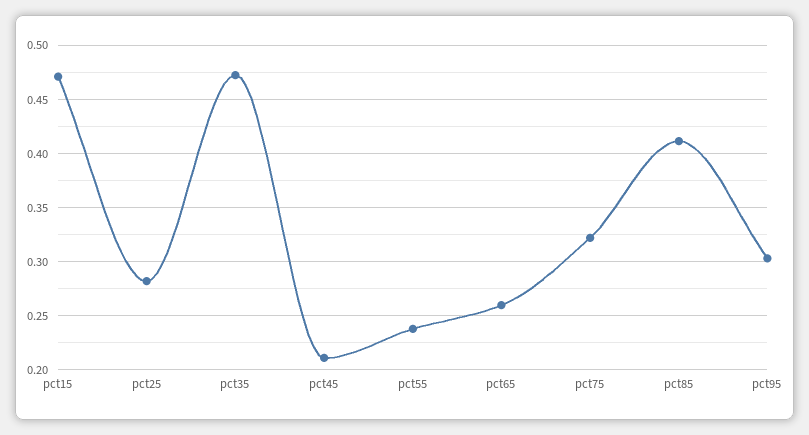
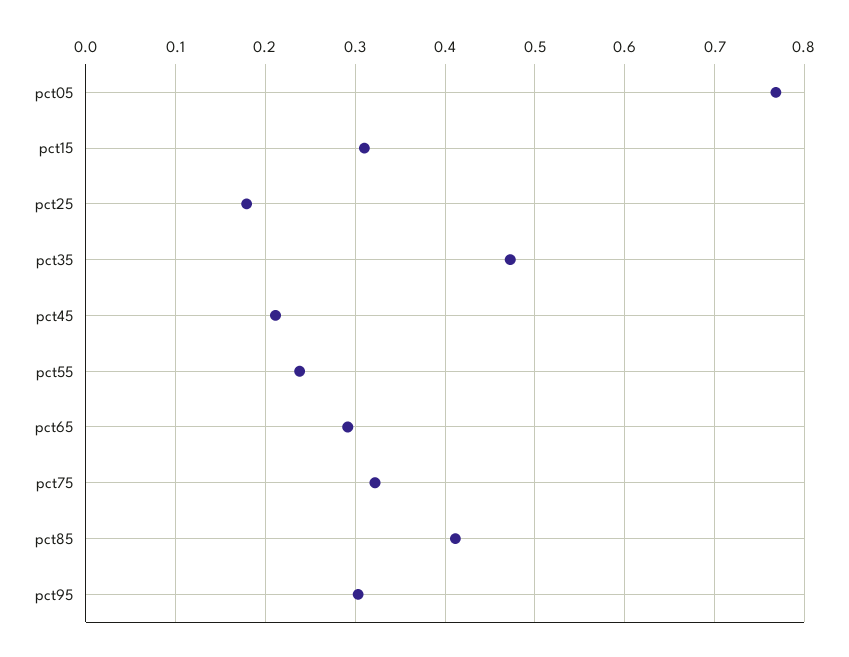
pct15: 0.47 -> 0.31
pct25: 0.28 -> 0.18
pct65: 0.26 -> 0.29
pct05: none -> 0.77

